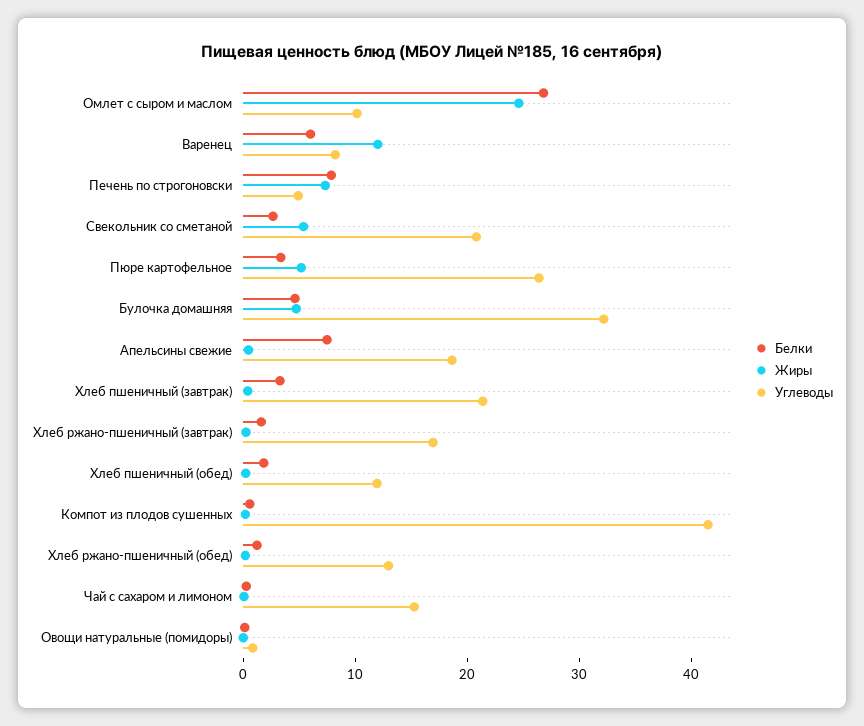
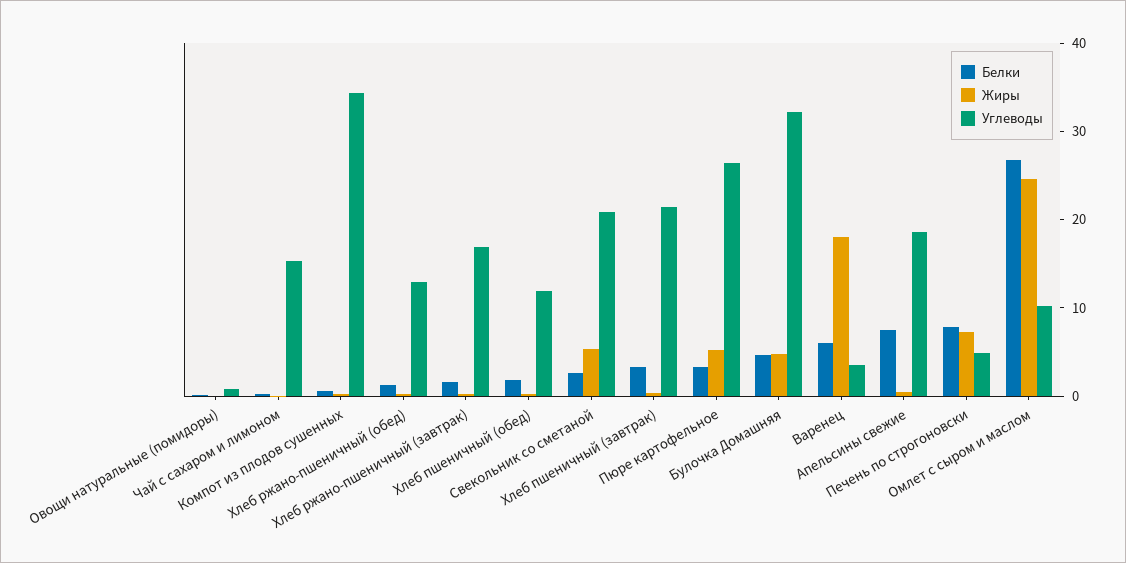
Жиры, Варенец: 12 -> 18
Углеводы, Варенец: 8 -> 4
Углеводы, Компот из плодов сушенных: 42 -> 34

